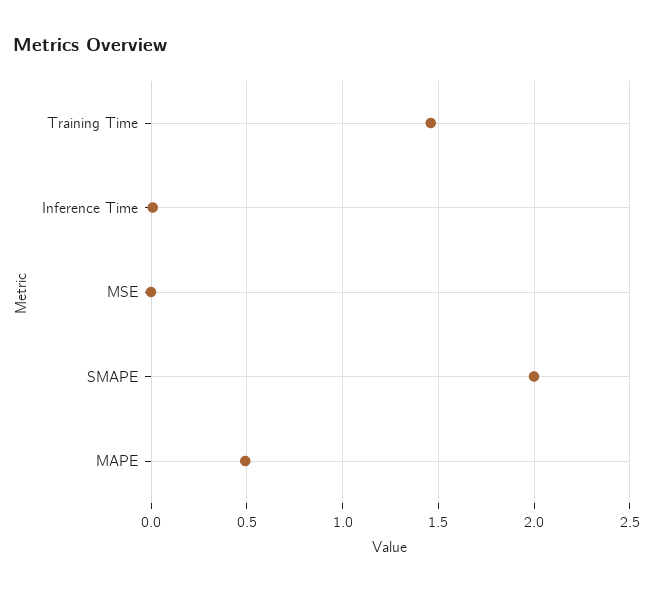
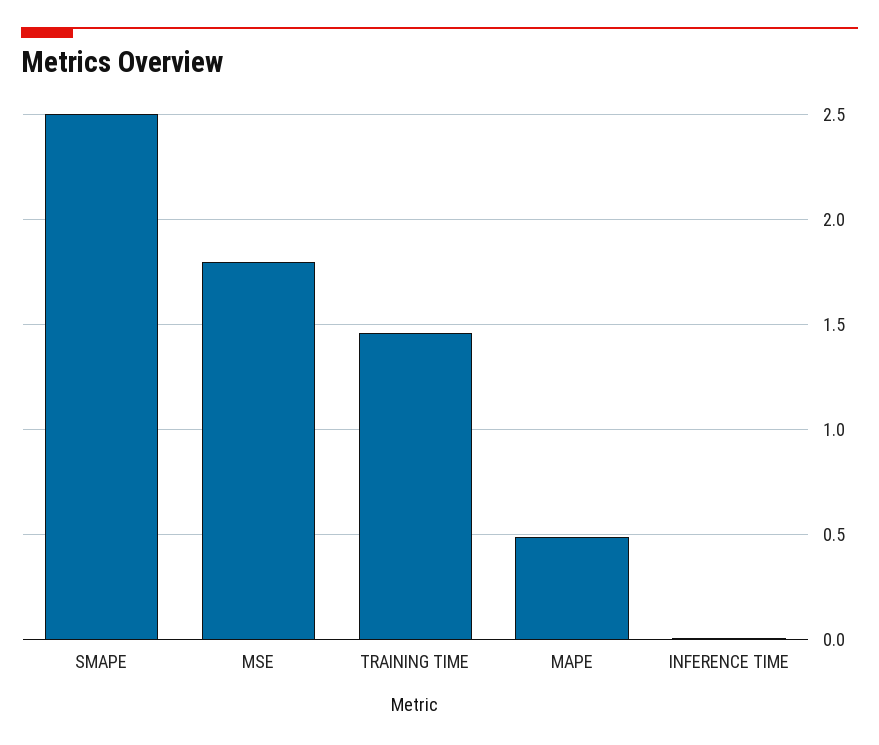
MSE: 0 -> 1.8
SMAPE: 2 -> 2.5

